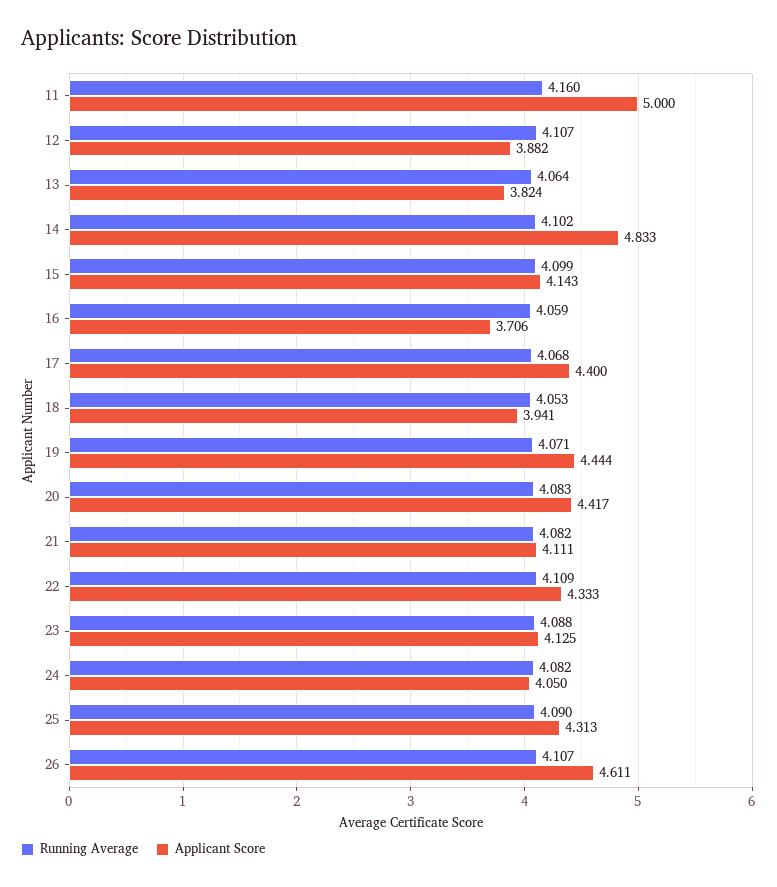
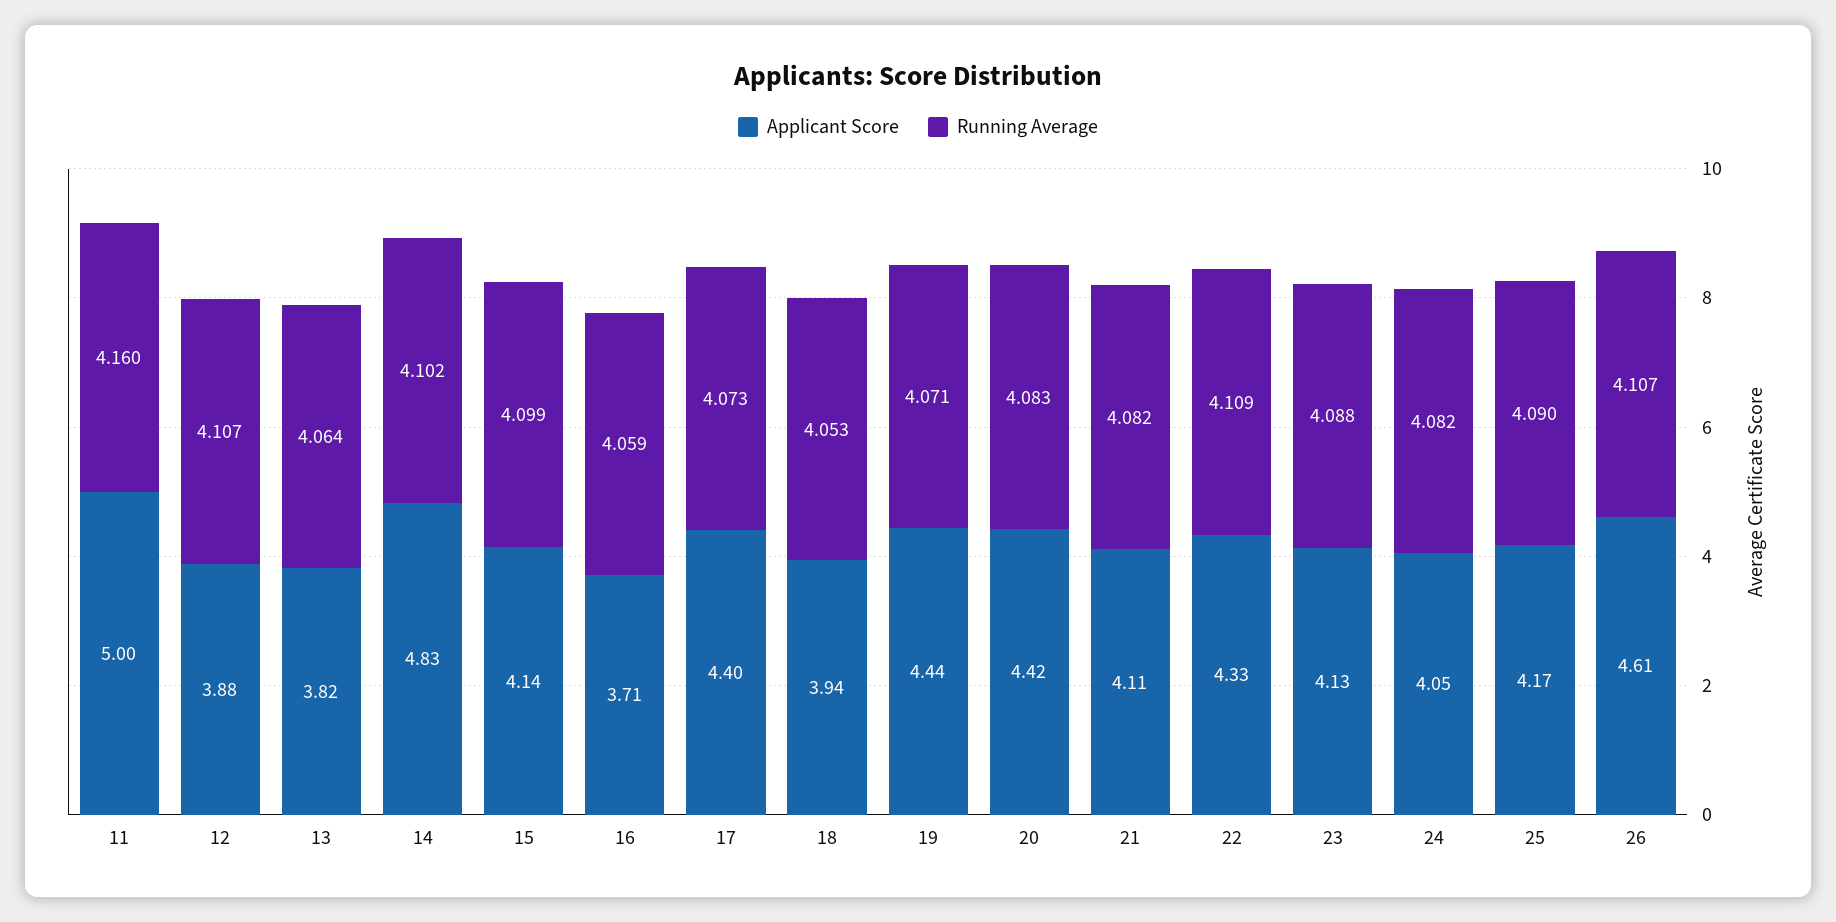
Running Average, 17: 4.068 -> 4.073
Applicant Score, 25: 4.313 -> 4.17

